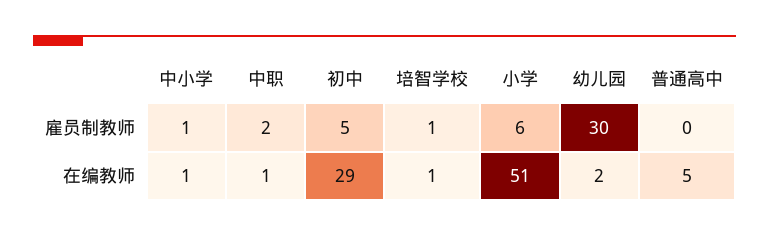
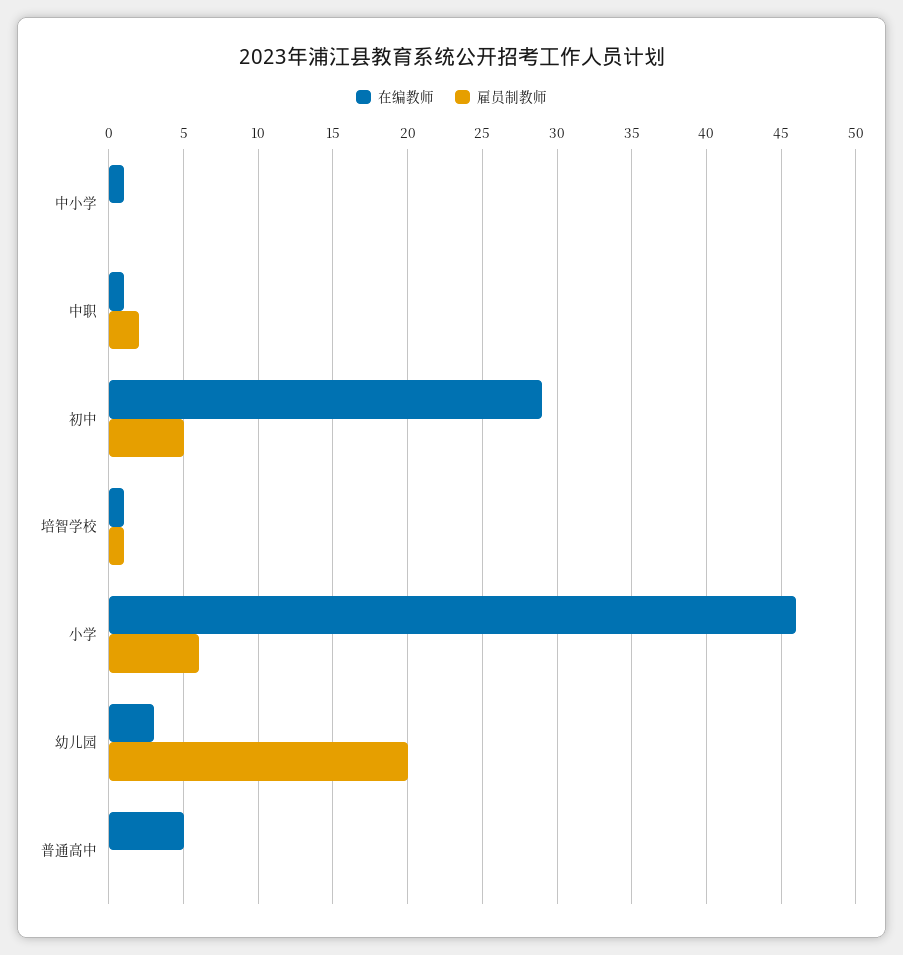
雇员制教师, 中小学: 1 -> 0
雇员制教师, 幼儿园: 30 -> 20
在编教师, 小学: 51 -> 46
在编教师, 幼儿园: 2 -> 3

